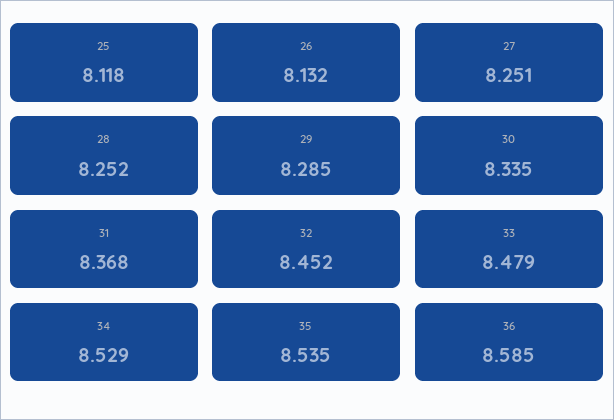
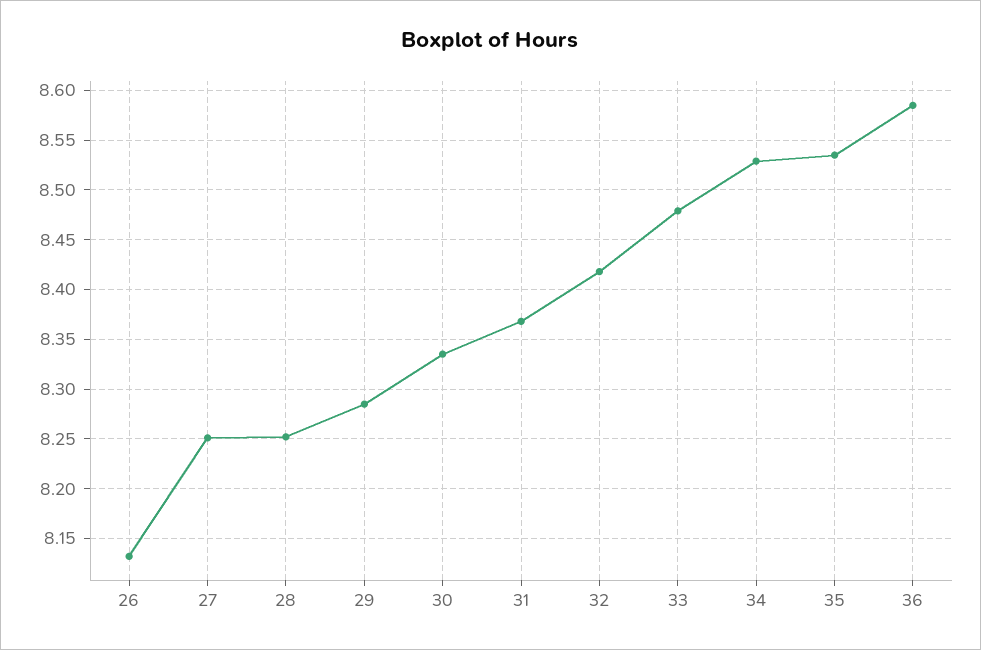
25: 8.118 -> none
32: 8.452 -> 8.42

